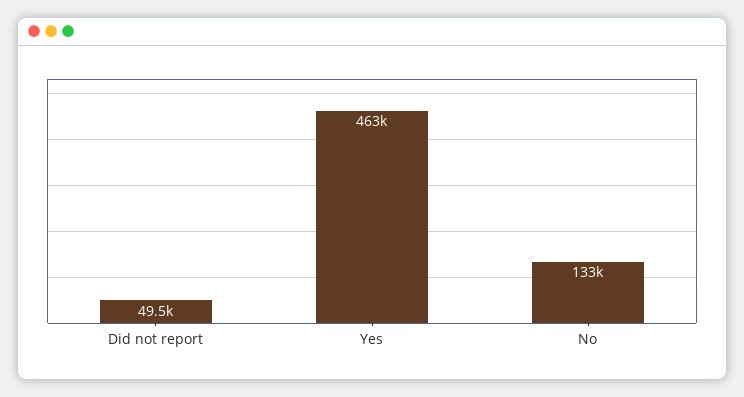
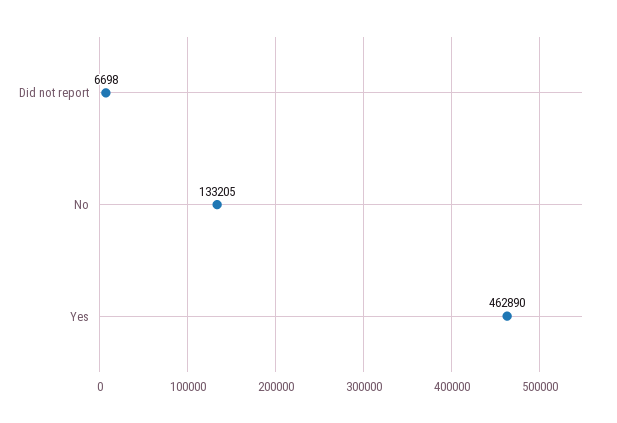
Did not report: 49500 -> 6698

